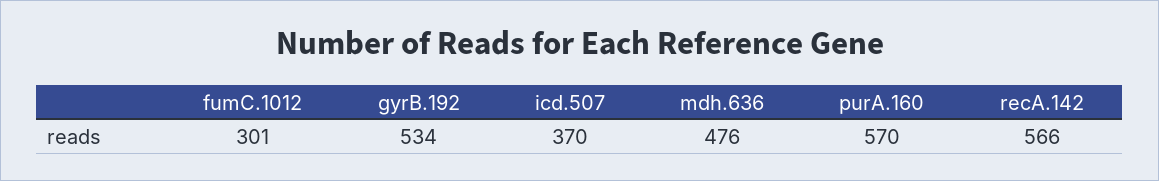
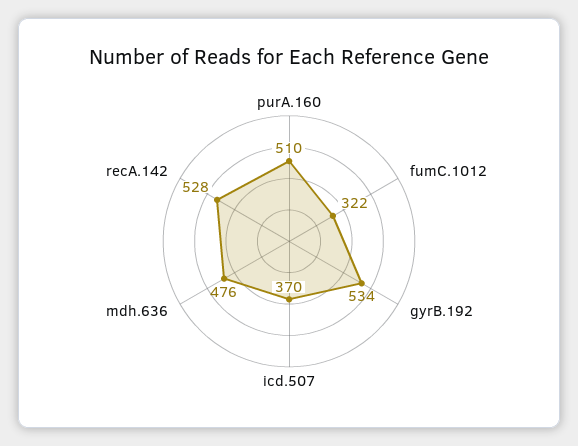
fumC.1012: 301 -> 322
purA.160: 570 -> 510
recA.142: 566 -> 528

